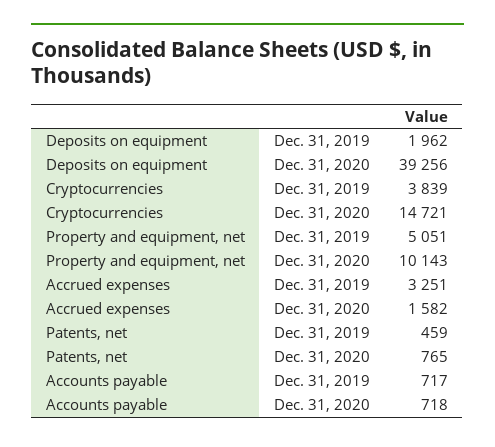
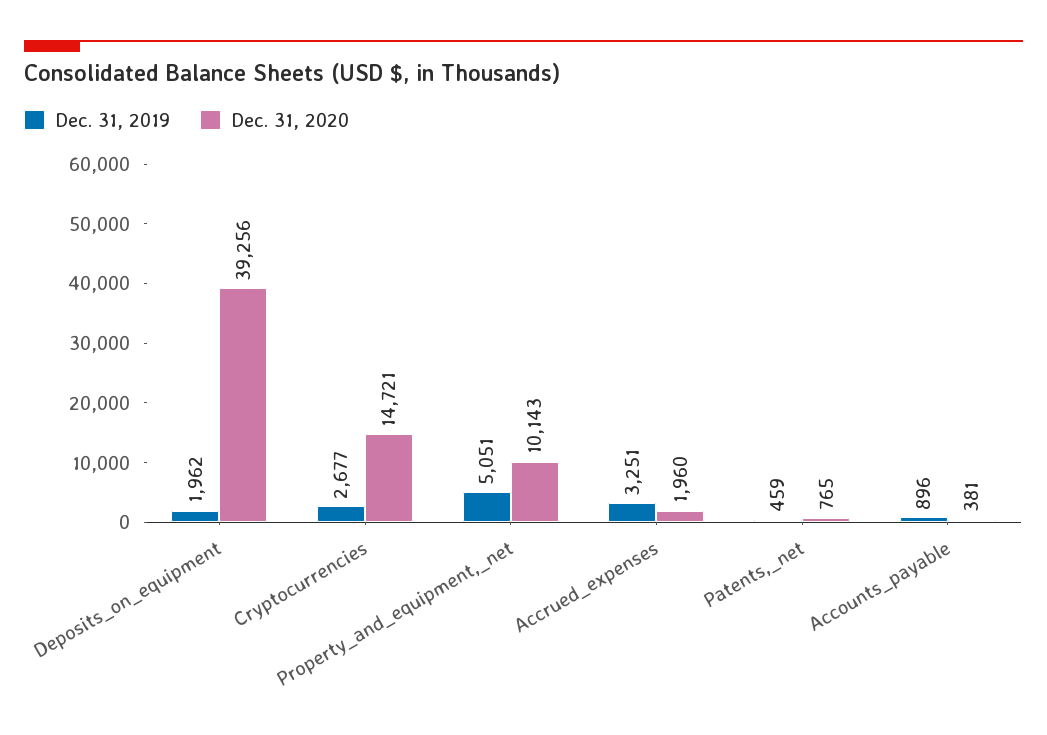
Dec. 31, 2019, Cryptocurrencies: 3839 -> 2677
Dec. 31, 2020, Accrued expenses: 1582 -> 1960
Dec. 31, 2019, Accounts payable: 717 -> 896
Dec. 31, 2020, Accounts payable: 718 -> 381

